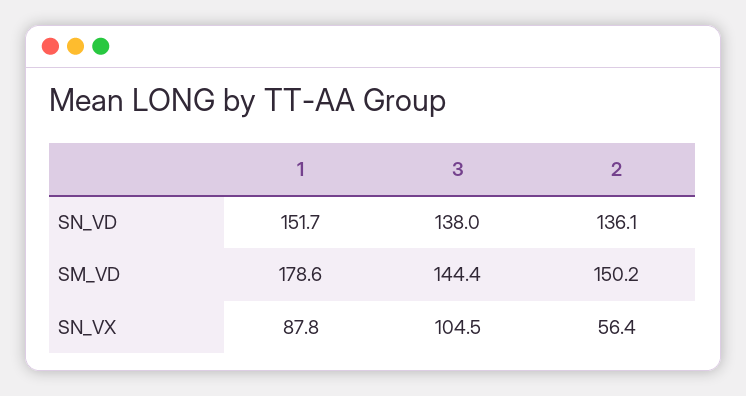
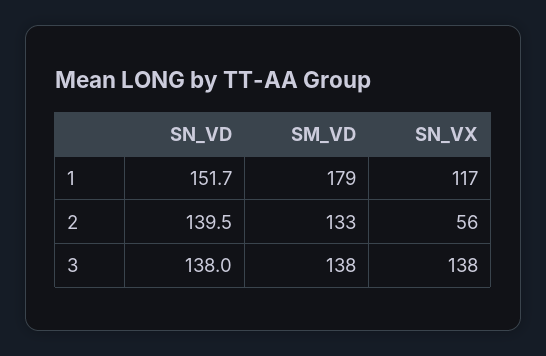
2, SN_VD: 136.1 -> 139.5
3, SM_VD: 144.4 -> 138
2, SM_VD: 150.2 -> 133
1, SN_VX: 87.8 -> 117
3, SN_VX: 104.5 -> 138

